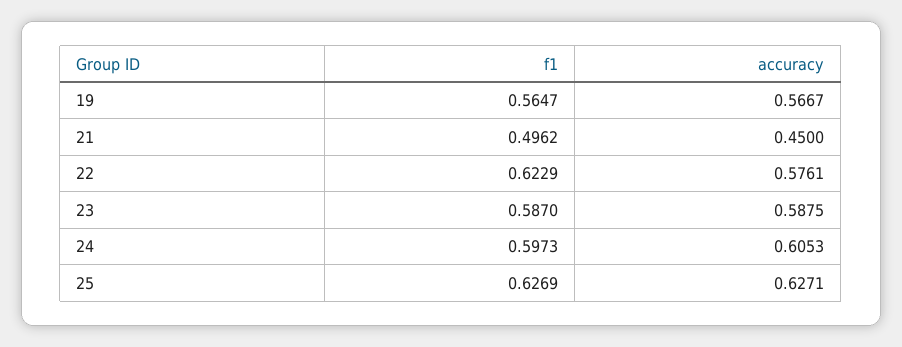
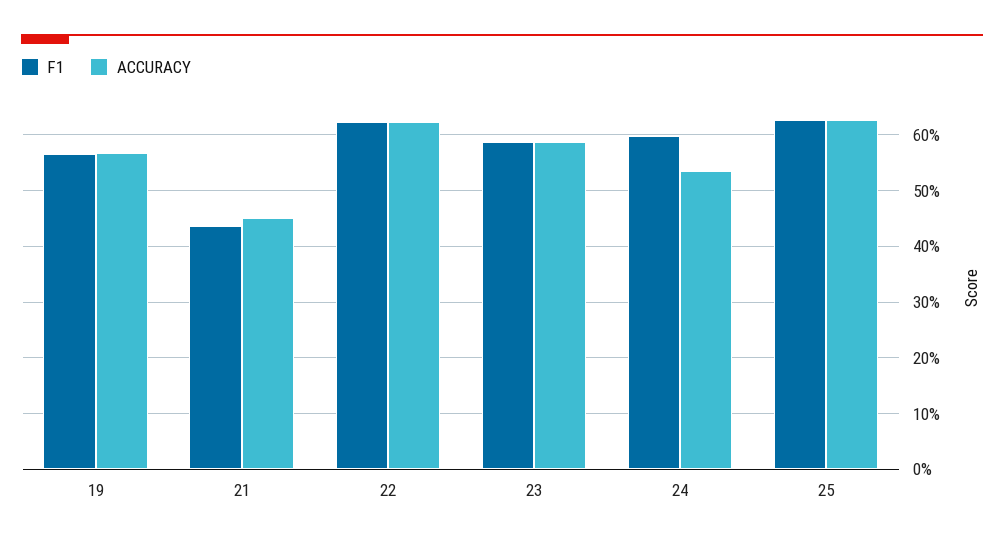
f1, 21: 0.4962 -> 0.44
accuracy, 22: 0.5761 -> 0.62
accuracy, 24: 0.6053 -> 0.54

